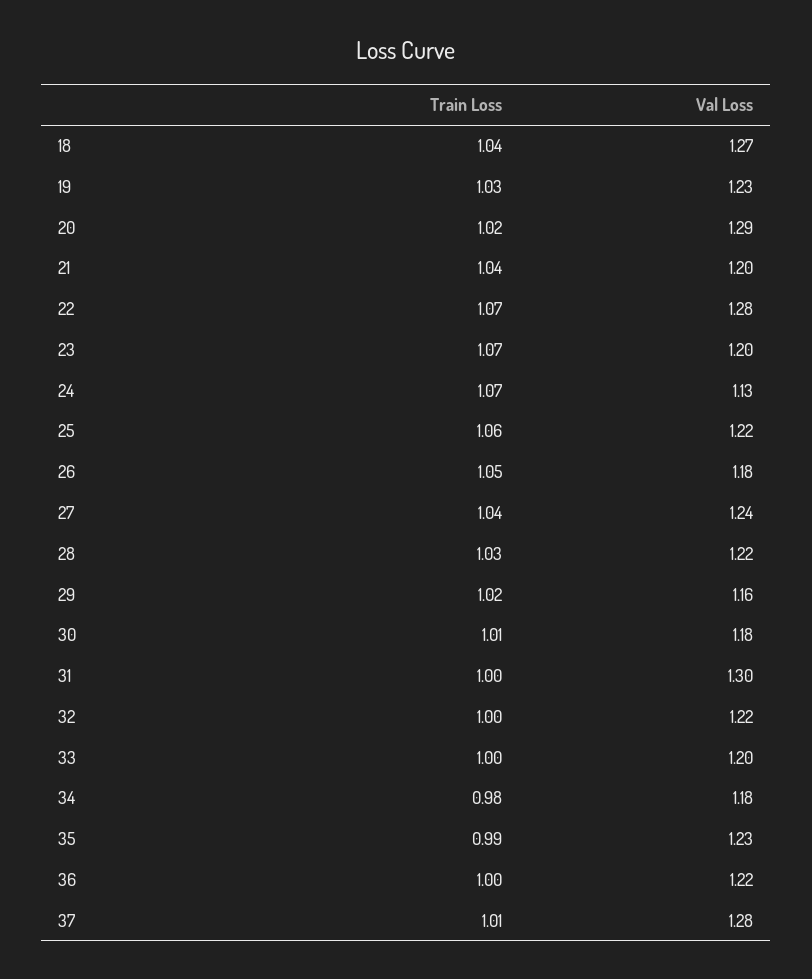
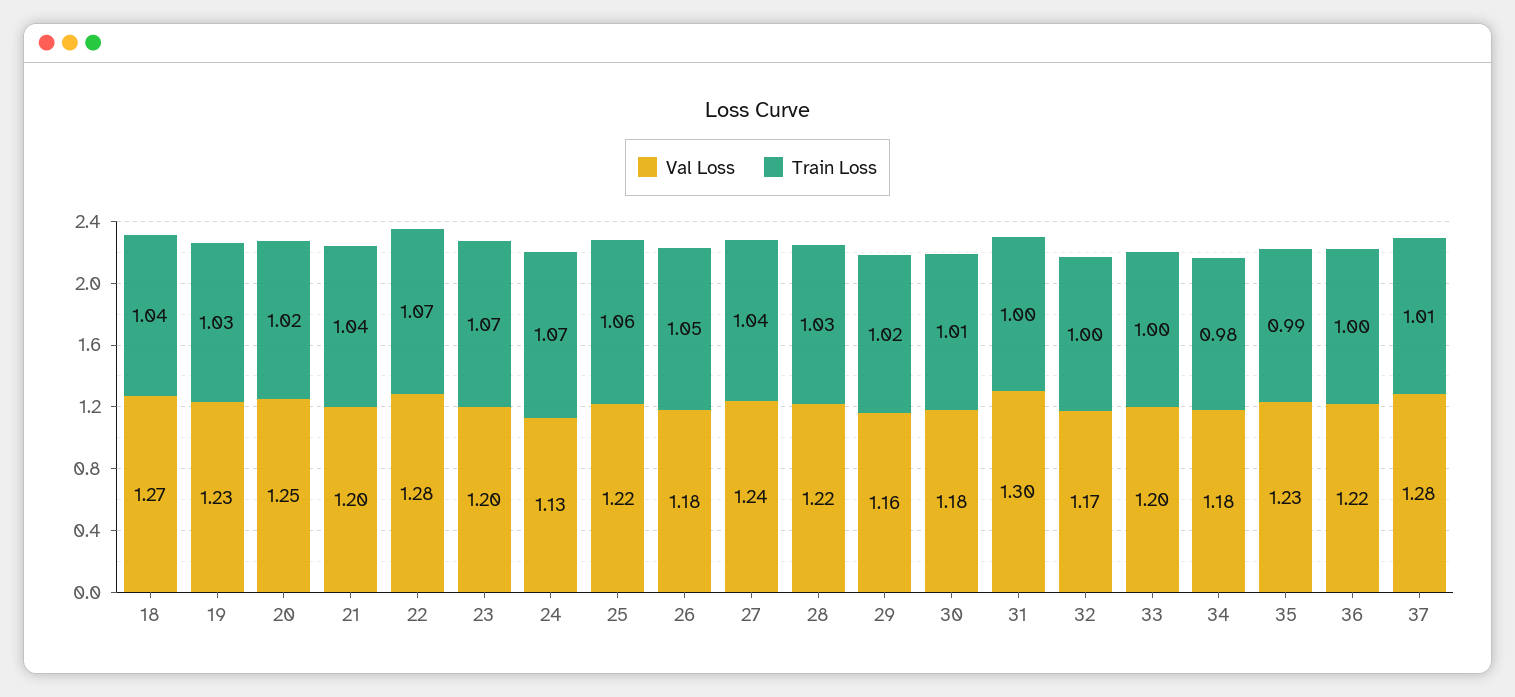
Val Loss, 20: 1.29 -> 1.25
Val Loss, 32: 1.22 -> 1.17

